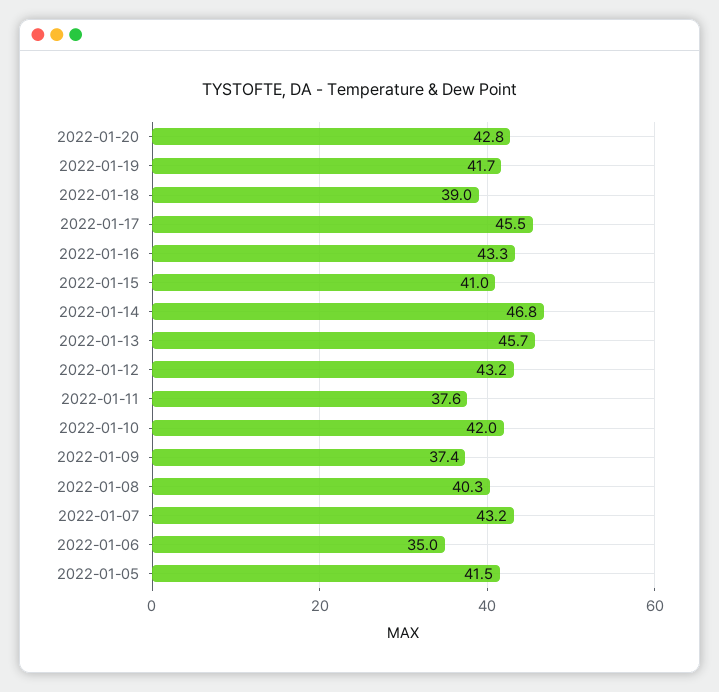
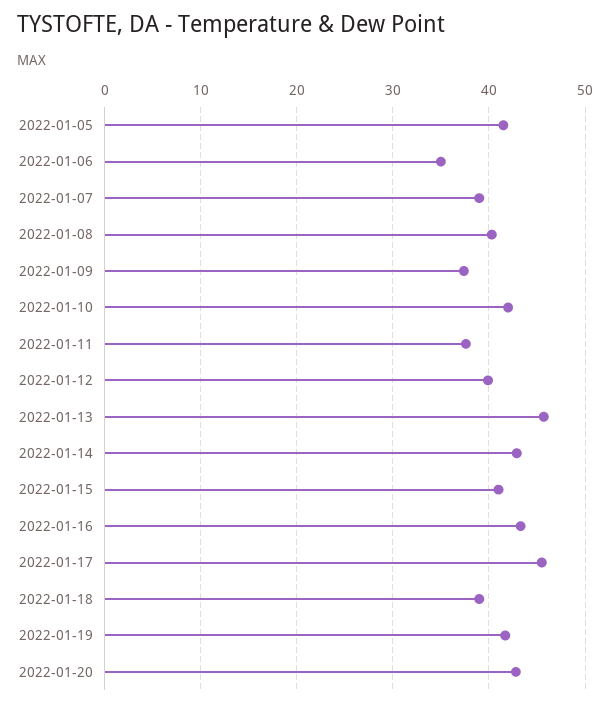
2022-01-14: 46.8 -> 43
2022-01-12: 43.2 -> 40
2022-01-07: 43.2 -> 39

